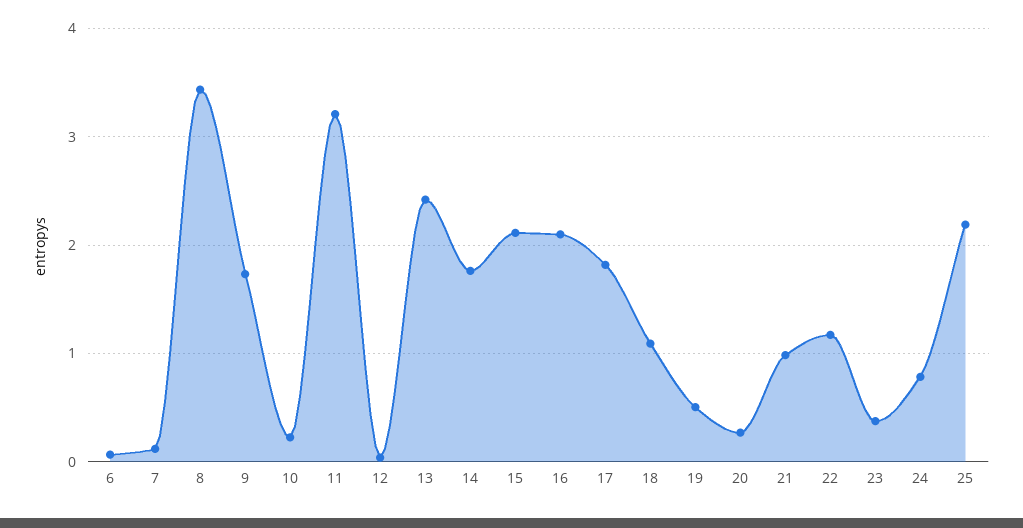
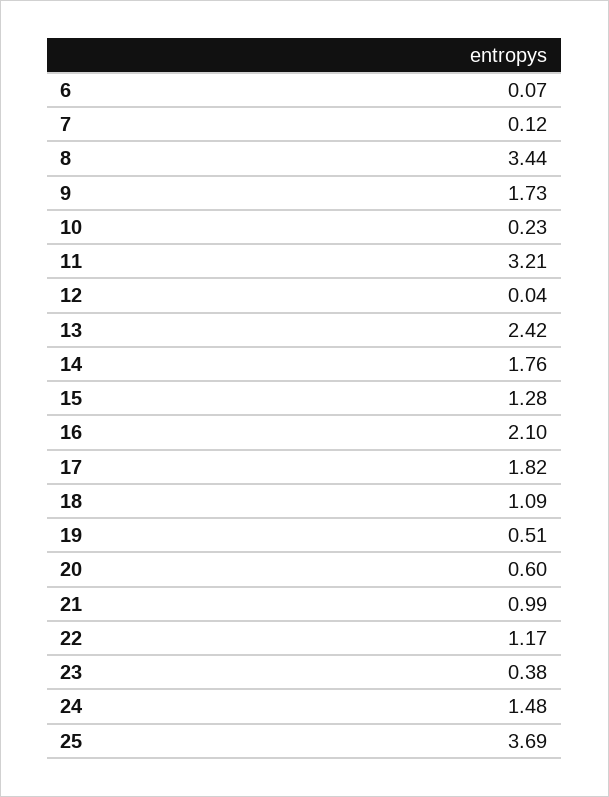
15: 2.1 -> 1.28
20: 0.3 -> 0.6
24: 0.8 -> 1.48
25: 2.2 -> 3.69

